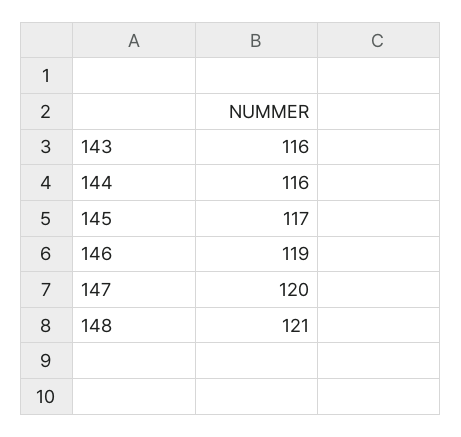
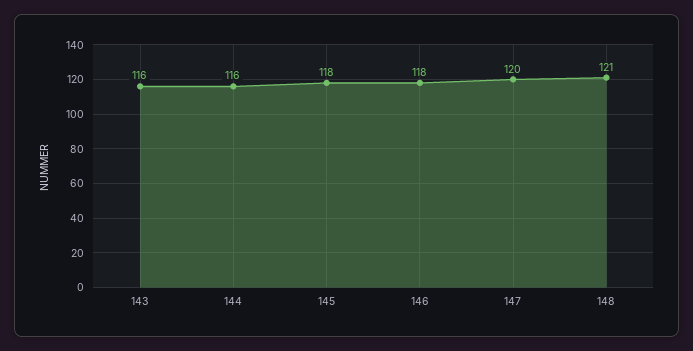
145: 117 -> 118
146: 119 -> 118

